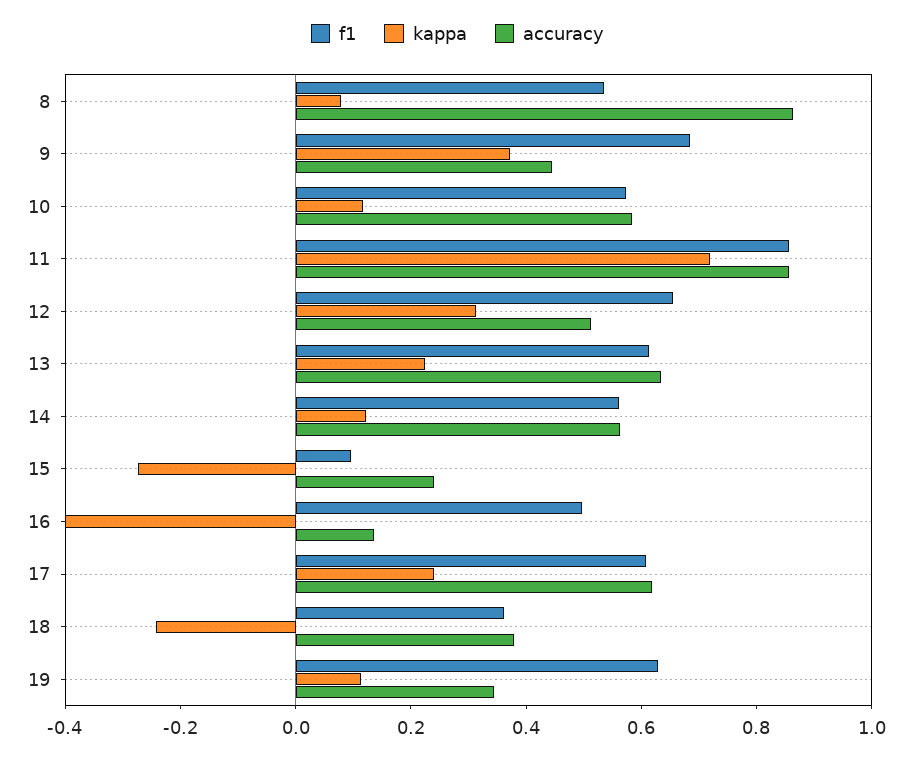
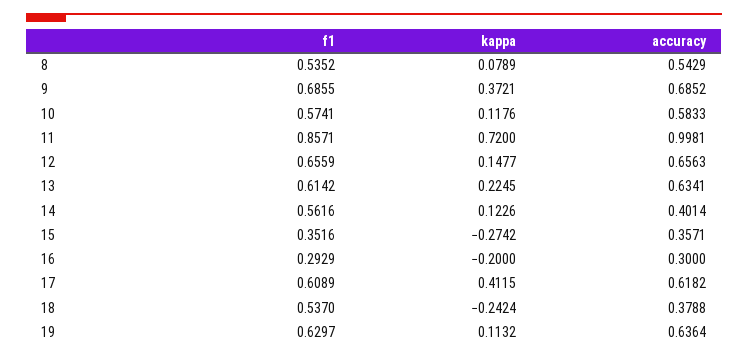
accuracy, 8: 0.85 -> 0.5429
accuracy, 9: 0.45 -> 0.6852
accuracy, 11: 0.85 -> 0.9981
kappa, 12: 0.3 -> 0.1477
accuracy, 12: 0.5 -> 0.6563
accuracy, 14: 0.55 -> 0.4014
f1, 15: 0.1 -> 0.3516
accuracy, 15: 0.25 -> 0.3571
f1, 16: 0.5 -> 0.2929
kappa, 16: -0.4 -> -0.2
accuracy, 16: 0.15 -> 0.3
kappa, 17: 0.25 -> 0.4115
f1, 18: 0.35 -> 0.537
accuracy, 19: 0.35 -> 0.6364

